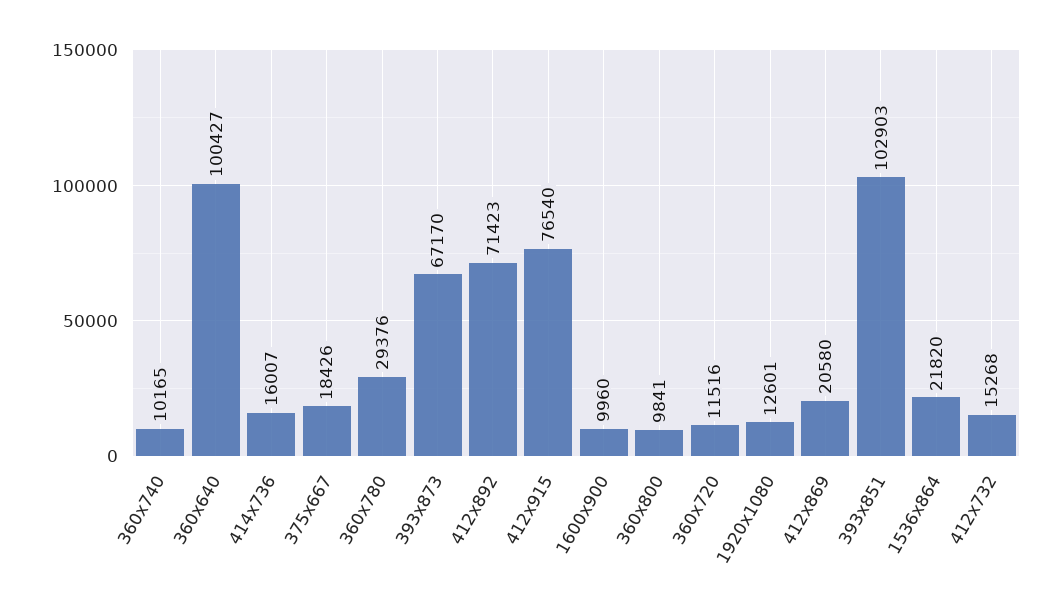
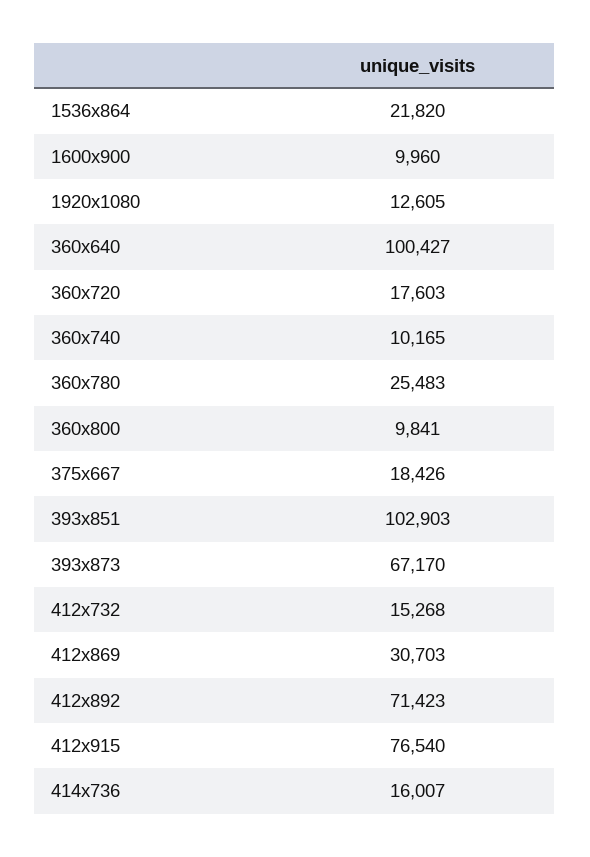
360x780: 29376 -> 25483
360x720: 11516 -> 17603
1920x1080: 12601 -> 12605
412x869: 20580 -> 30703

